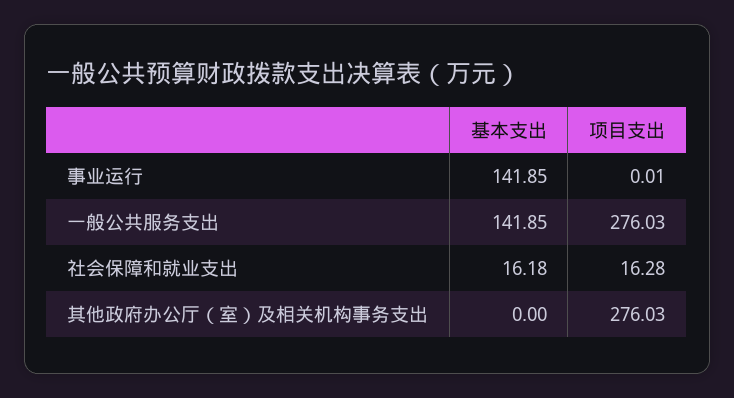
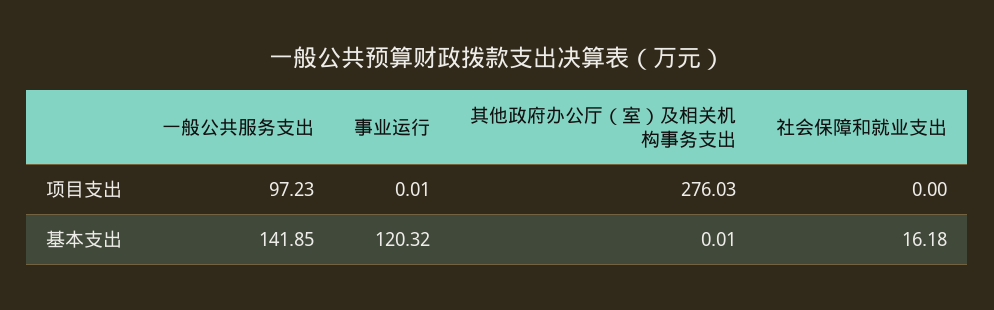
基本支出, 事业运行: 141.85 -> 120.32
项目支出, 一般公共服务支出: 276.03 -> 97.23
项目支出, 社会保障和就业支出: 16.28 -> 0
基本支出, 其他政府办公厅（室）及相关机构事务支出: 0 -> 0.01

